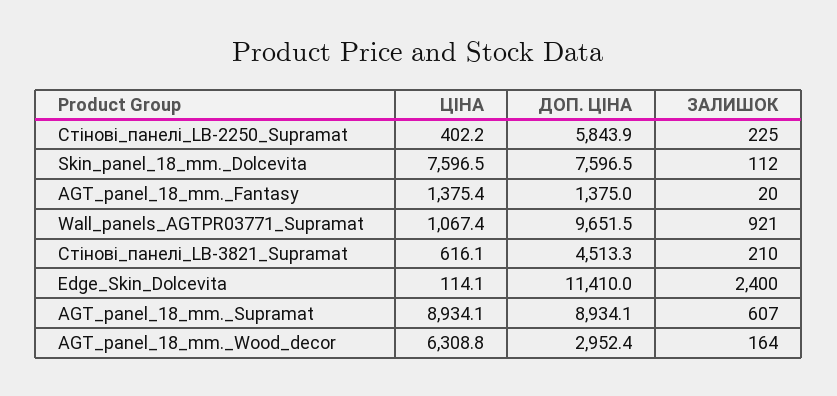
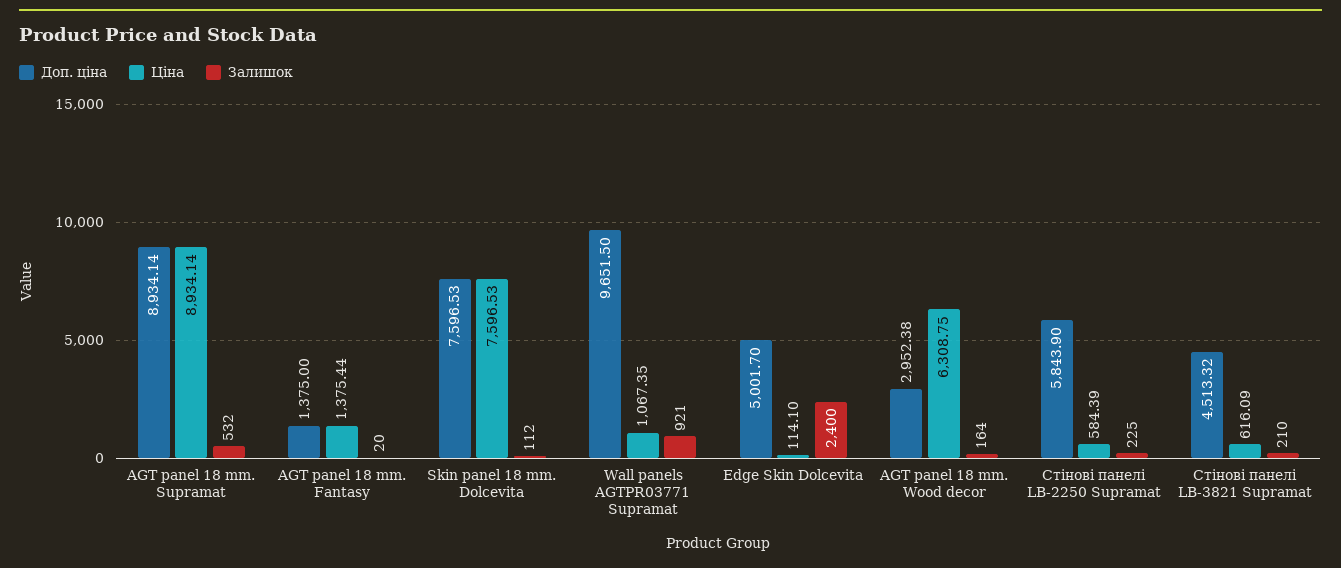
ЦІНА, Стінові_панелі_LB-2250_Supramat: 402.2 -> 584.39
ДОП. ЦІНА, Edge_Skin_Dolcevita: 11410 -> 5001.7
ЗАЛИШОК, AGT_panel_18_mm._Supramat: 607 -> 532

